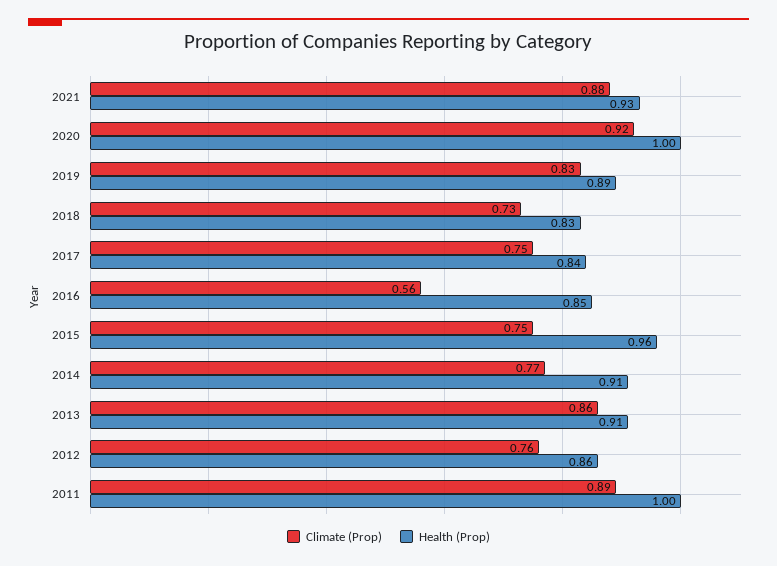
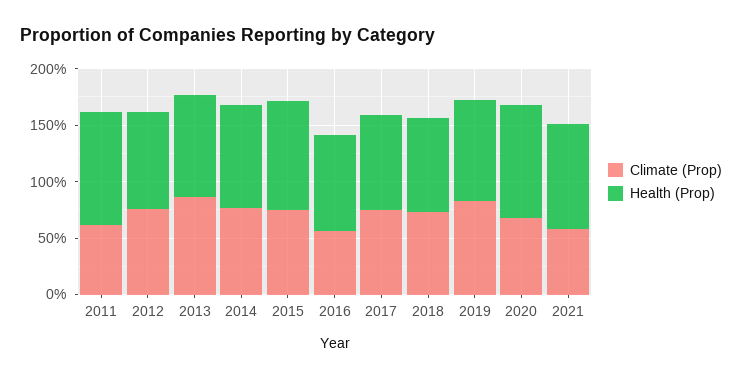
Climate (Prop), 2021: 0.88 -> 0.6
Climate (Prop), 2020: 0.92 -> 0.7
Climate (Prop), 2011: 0.89 -> 0.6

